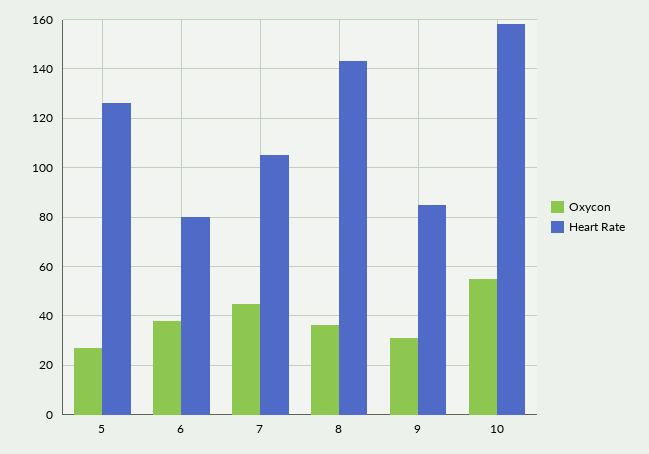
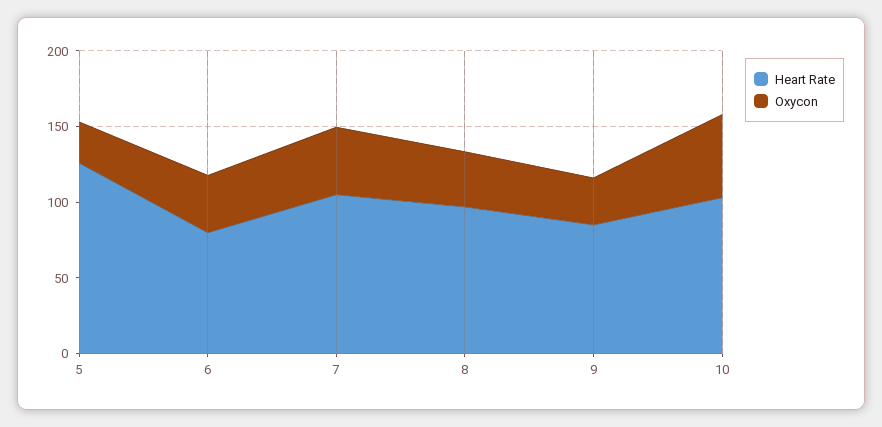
Heart Rate, 8: 142.5 -> 100
Heart Rate, 10: 157.5 -> 100

